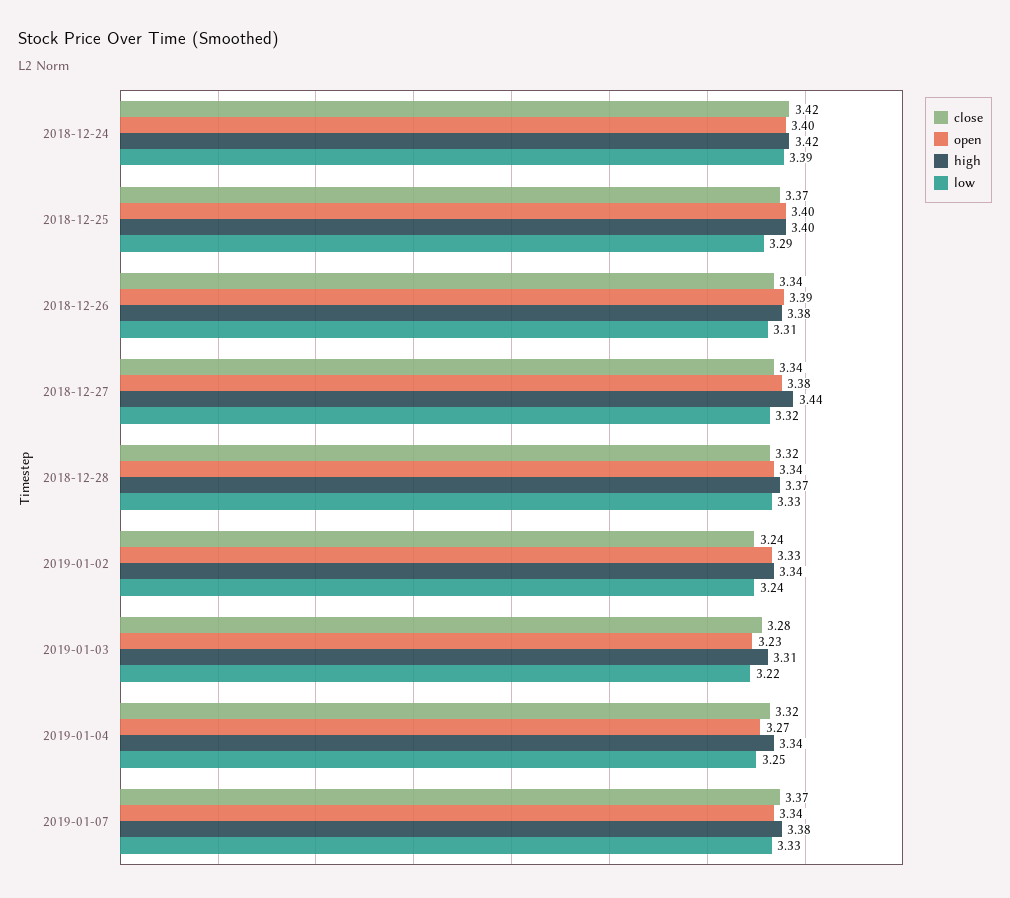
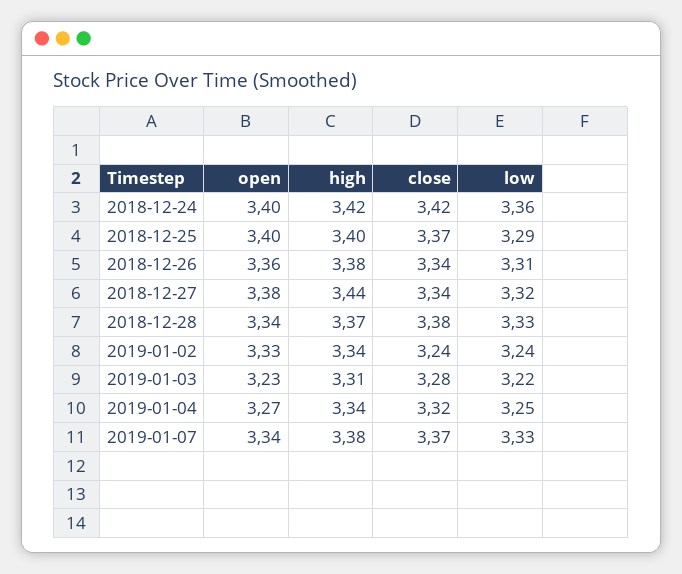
low, 2018-12-24: 3.39 -> 3.36
open, 2018-12-26: 3.39 -> 3.36
close, 2018-12-28: 3.32 -> 3.38

